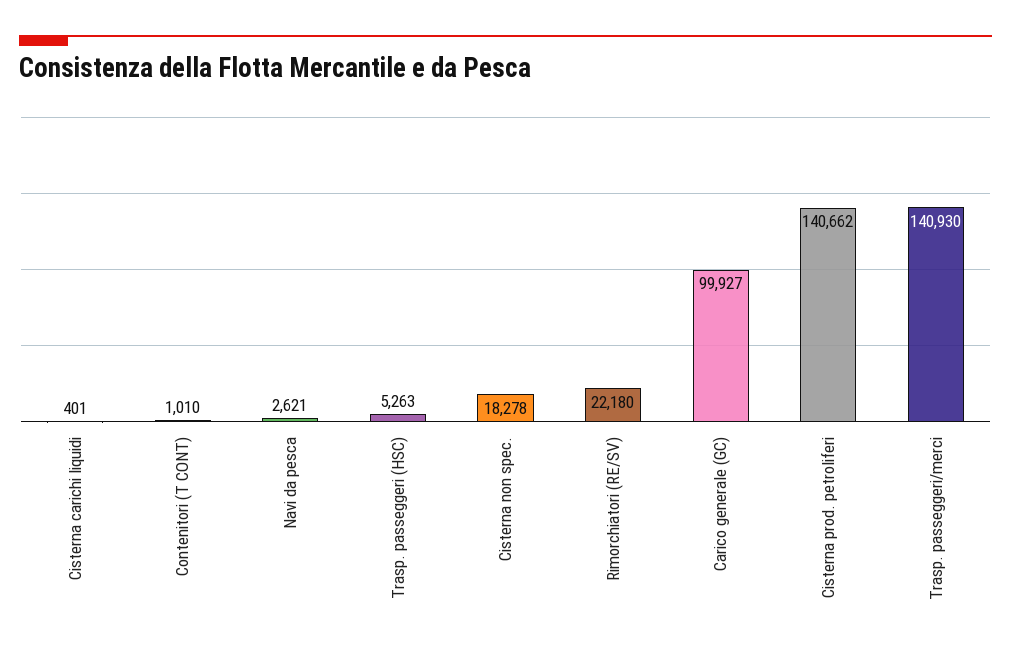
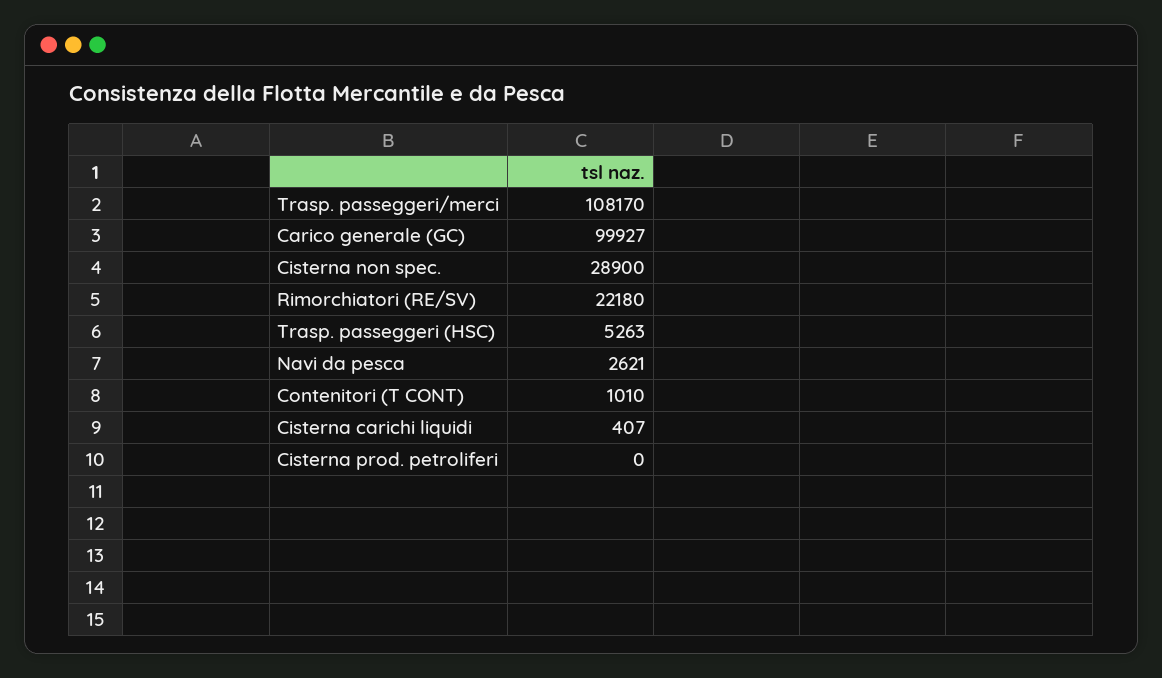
Cisterna carichi liquidi: 401 -> 407
Cisterna non spec.: 18278 -> 28900
Cisterna prod. petroliferi: 140662 -> 0
Trasp. passeggeri/merci: 140930 -> 108170

